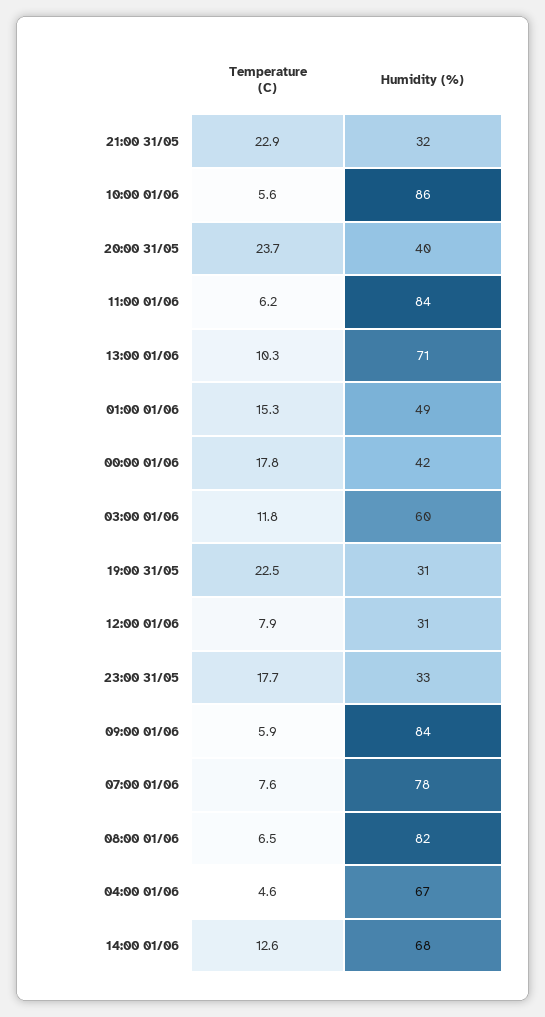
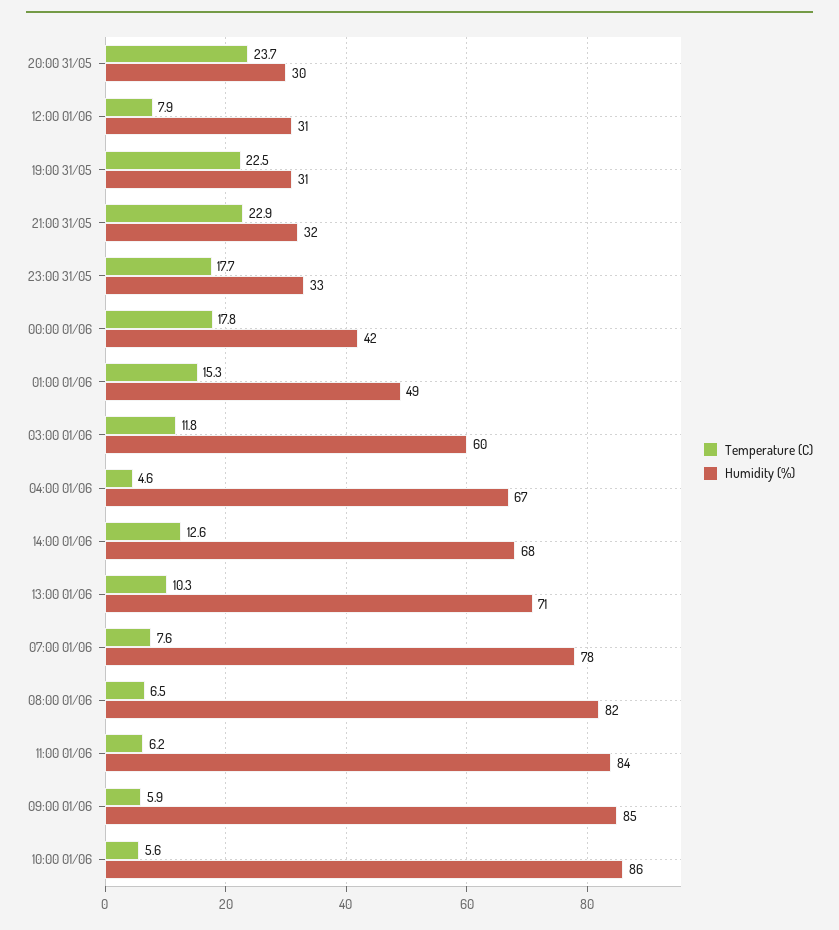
Humidity (%), 20:00 31/05: 40 -> 30
Humidity (%), 09:00 01/06: 84 -> 85

